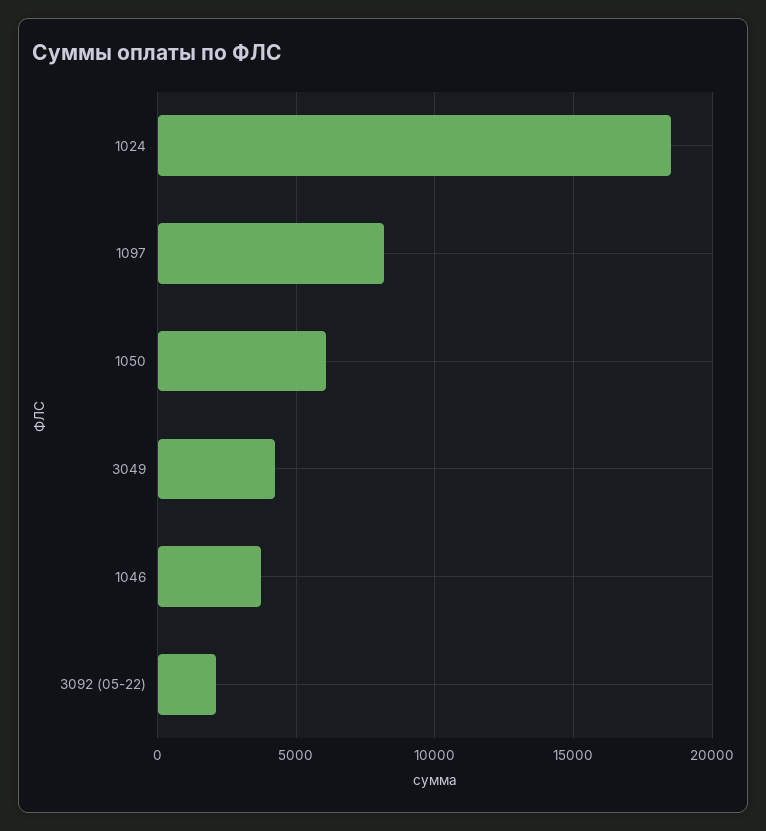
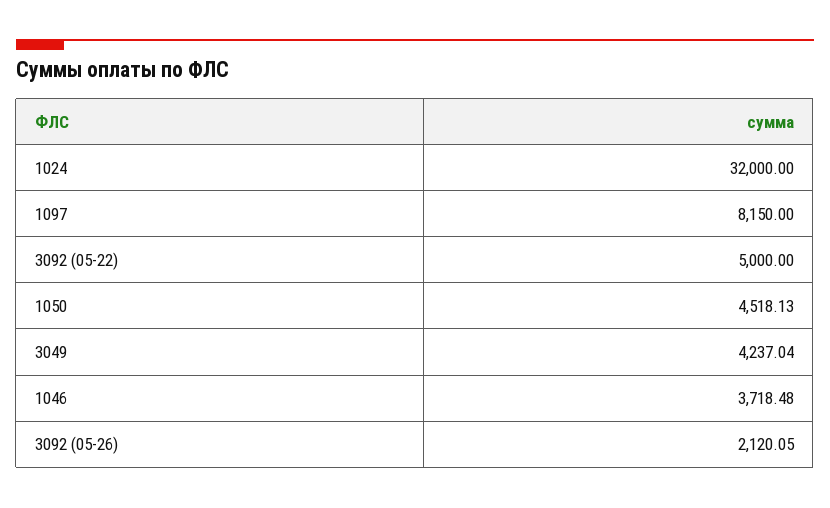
1024: 18500 -> 32000
1050: 6000 -> 4518.13
3092 (05-22): 2000 -> 5000
3092 (05-26): none -> 2120.05

